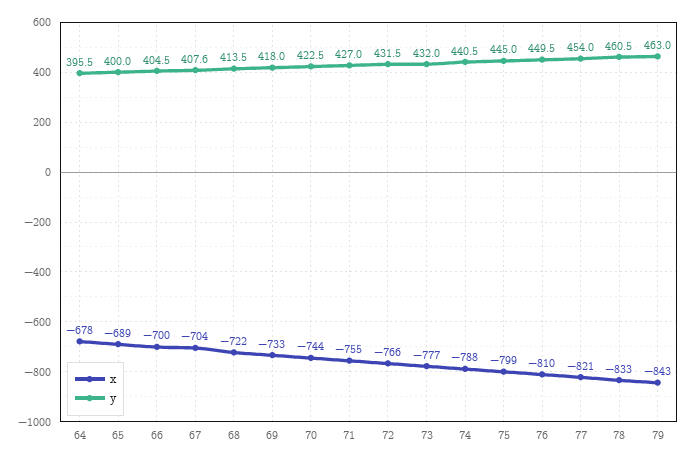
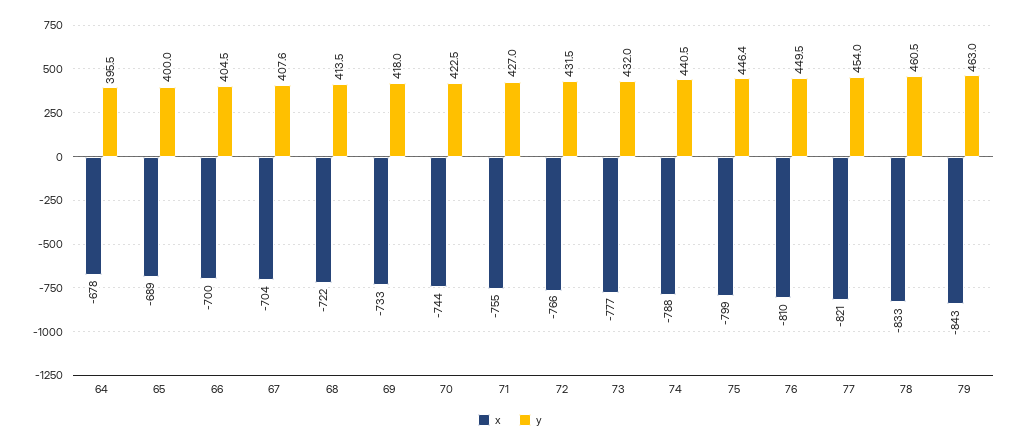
y, 75: 445 -> 446.4

